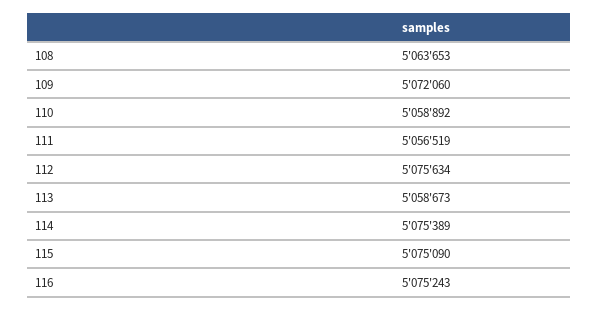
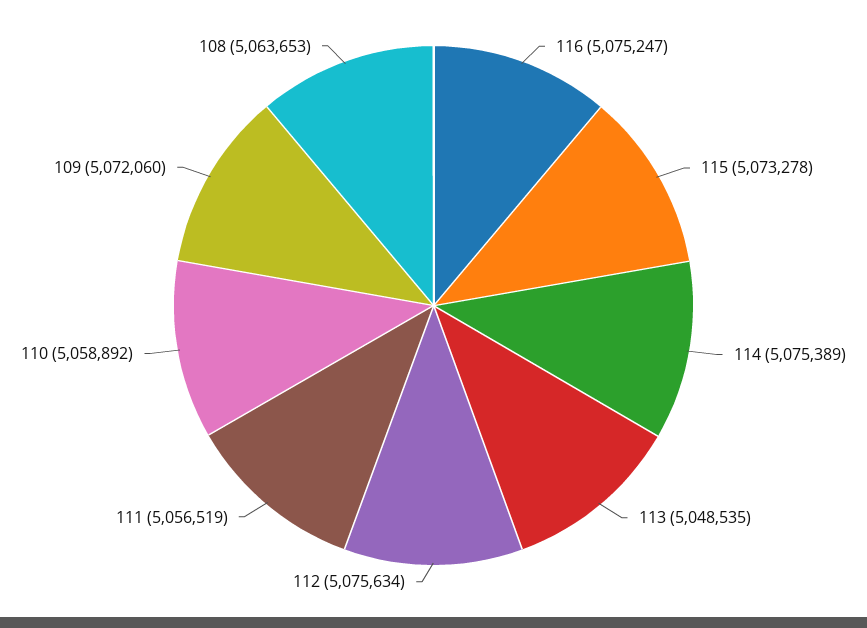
113: 5058673 -> 5048535
115: 5075090 -> 5073278
116: 5075243 -> 5075247

